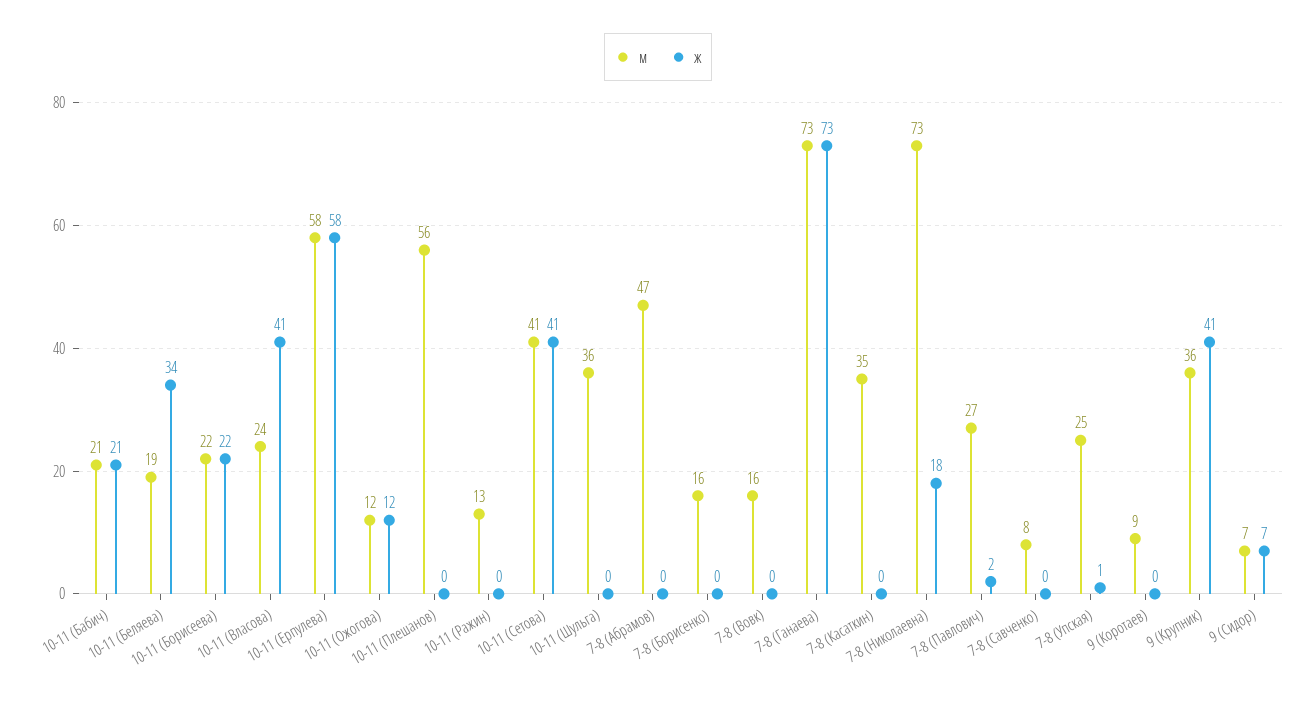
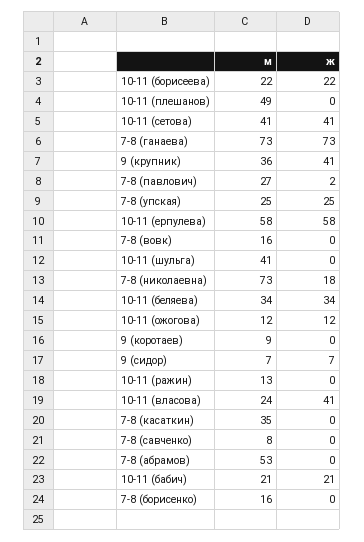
м, 10-11 (Беляева): 19 -> 34
м, 10-11 (Плешанов): 56 -> 49
м, 10-11 (Шульга): 36 -> 41
м, 7-8 (Абрамов): 47 -> 53
ж, 7-8 (Упская): 1 -> 25

